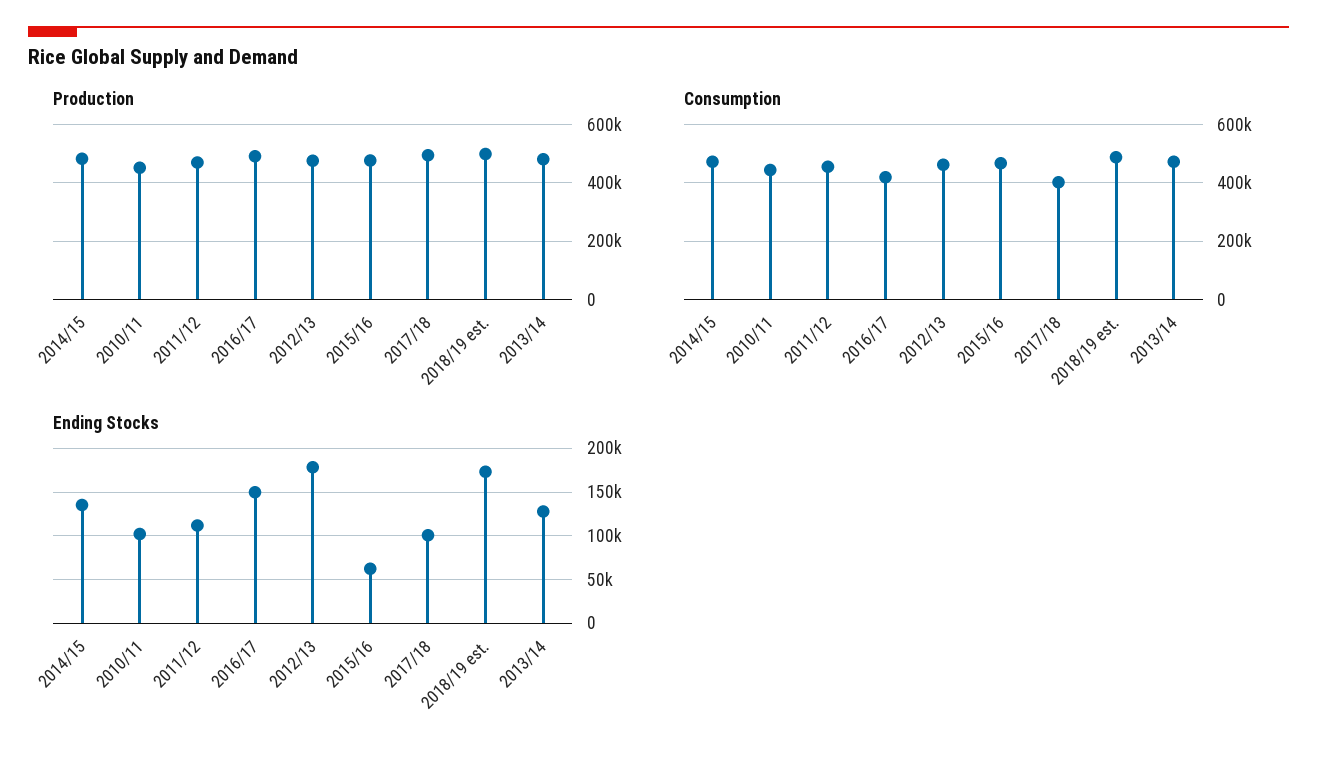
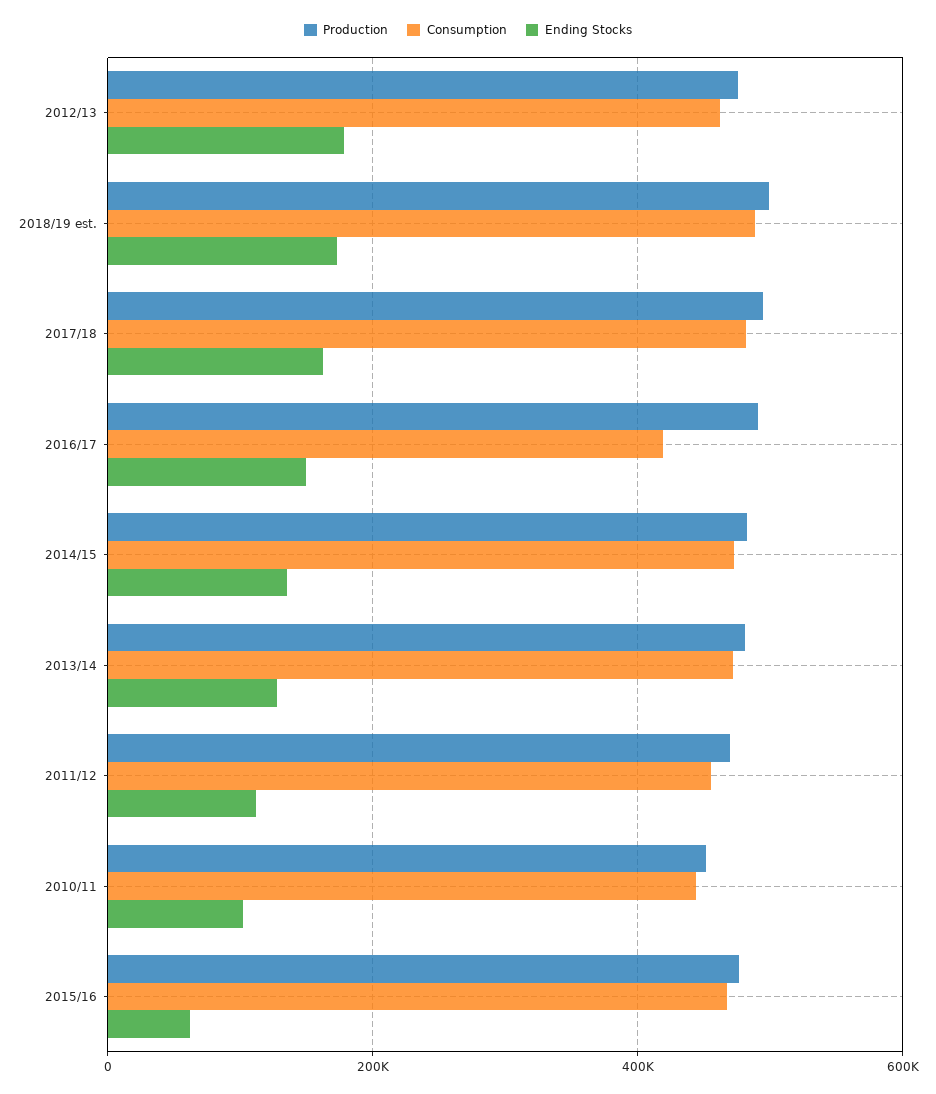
Consumption, 2017/18: 400000 -> 480000
Ending Stocks, 2017/18: 100000 -> 160000

